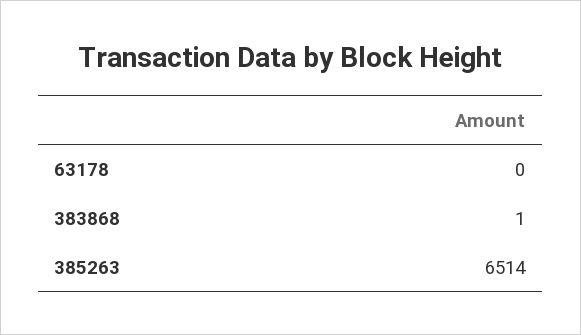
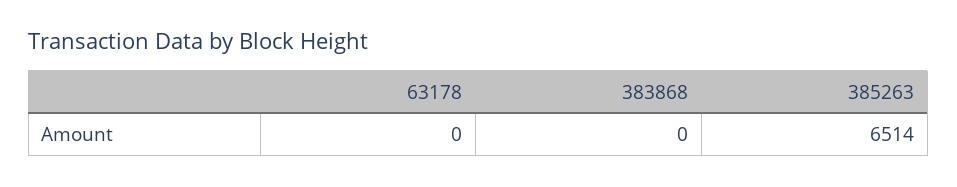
383868: 1 -> 0

